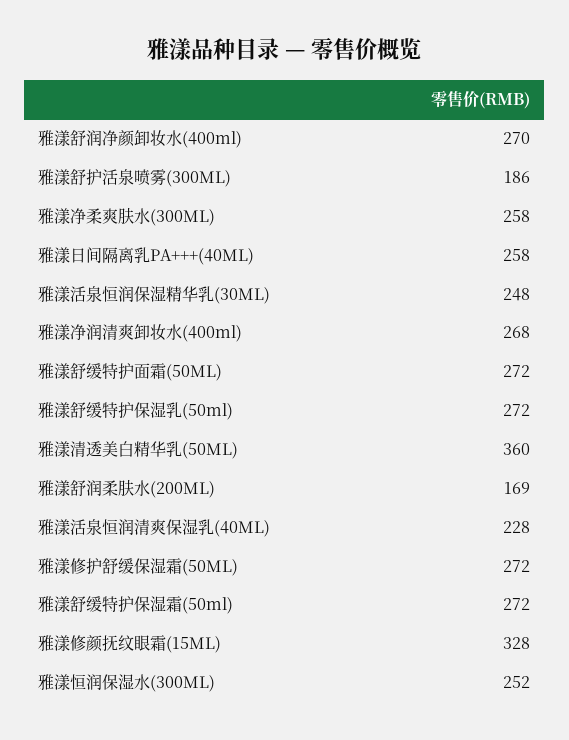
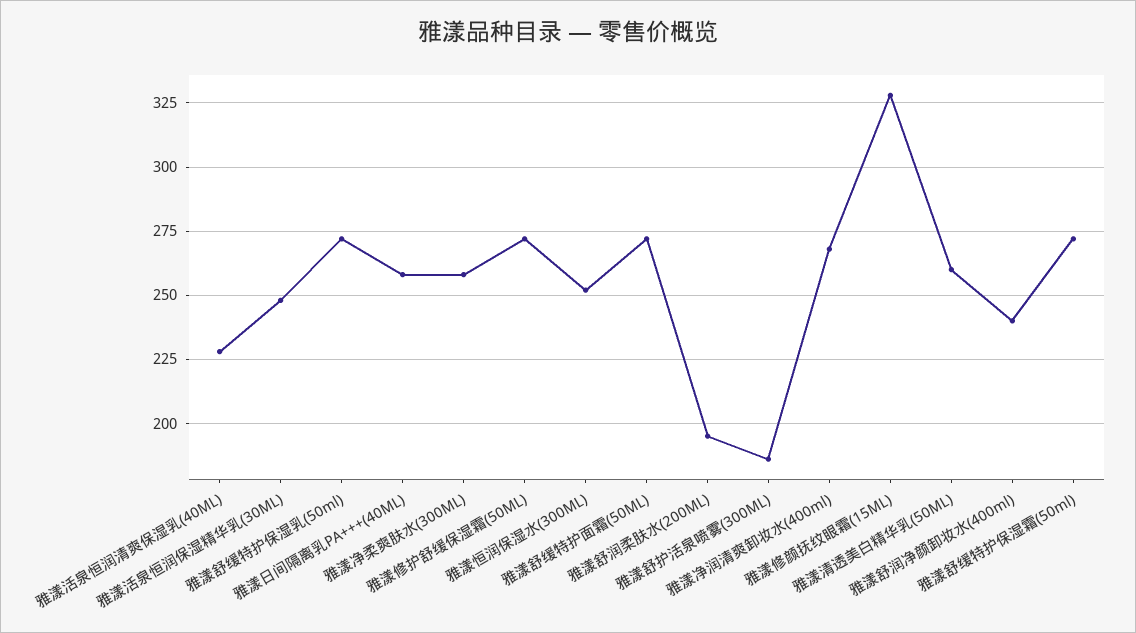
雅漾舒润净颜卸妆水(400ml): 270 -> 240
雅漾清透美白精华乳(50ML): 360 -> 260
雅漾舒润柔肤水(200ML): 169 -> 195

